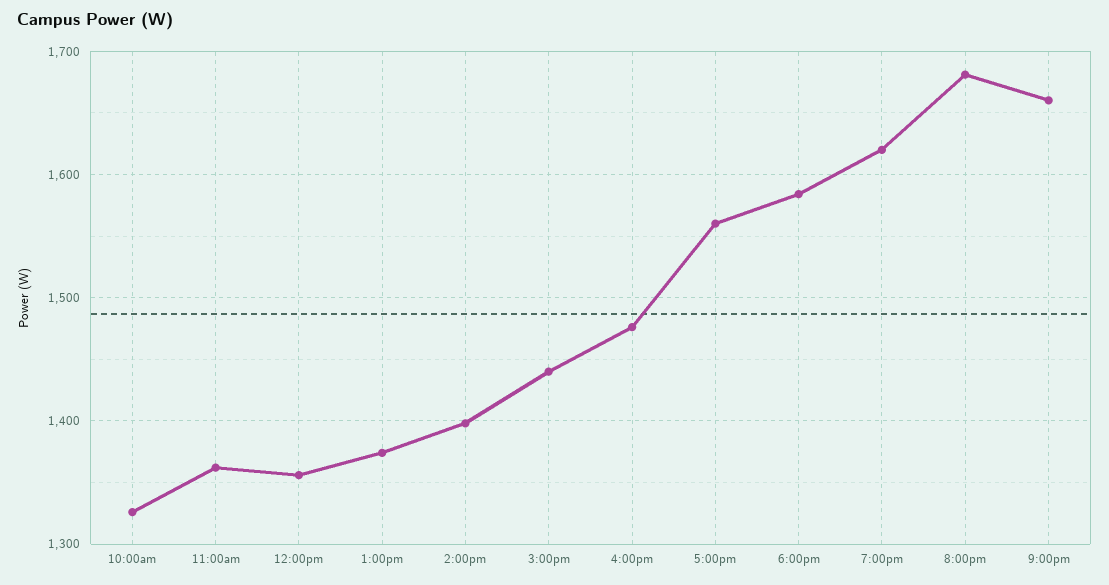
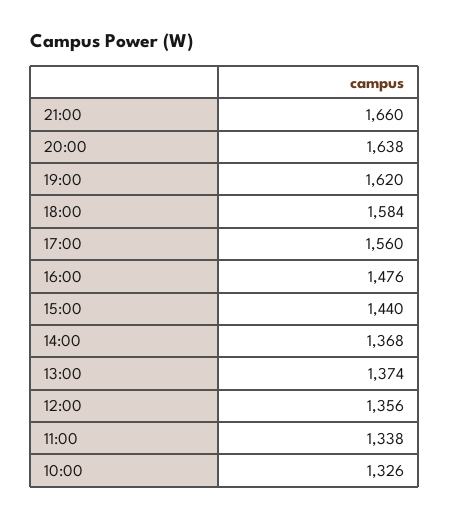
11:00am: 1360 -> 1338
2:00pm: 1400 -> 1368
8:00pm: 1680 -> 1638

